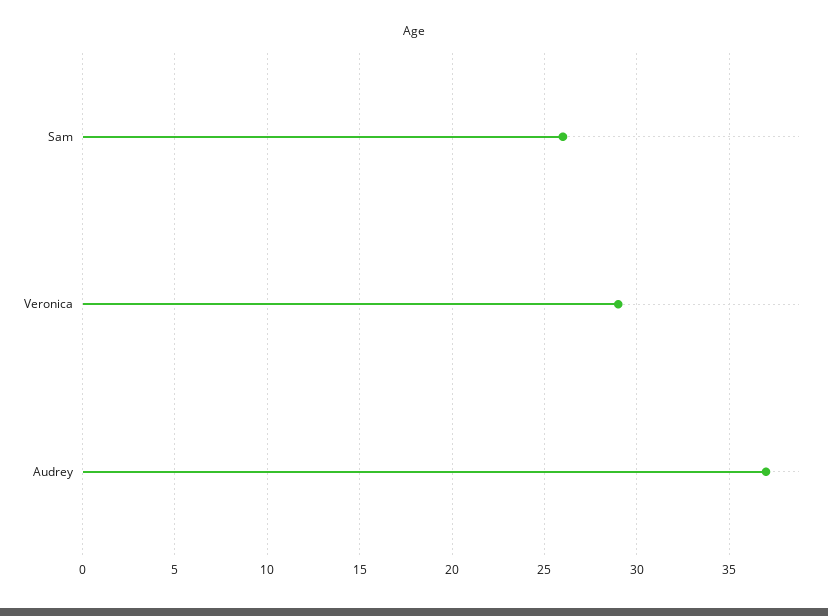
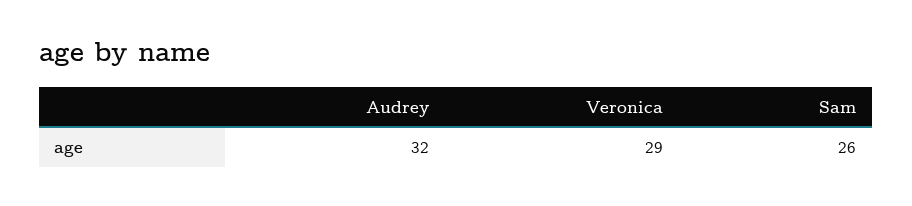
Audrey: 37 -> 32

